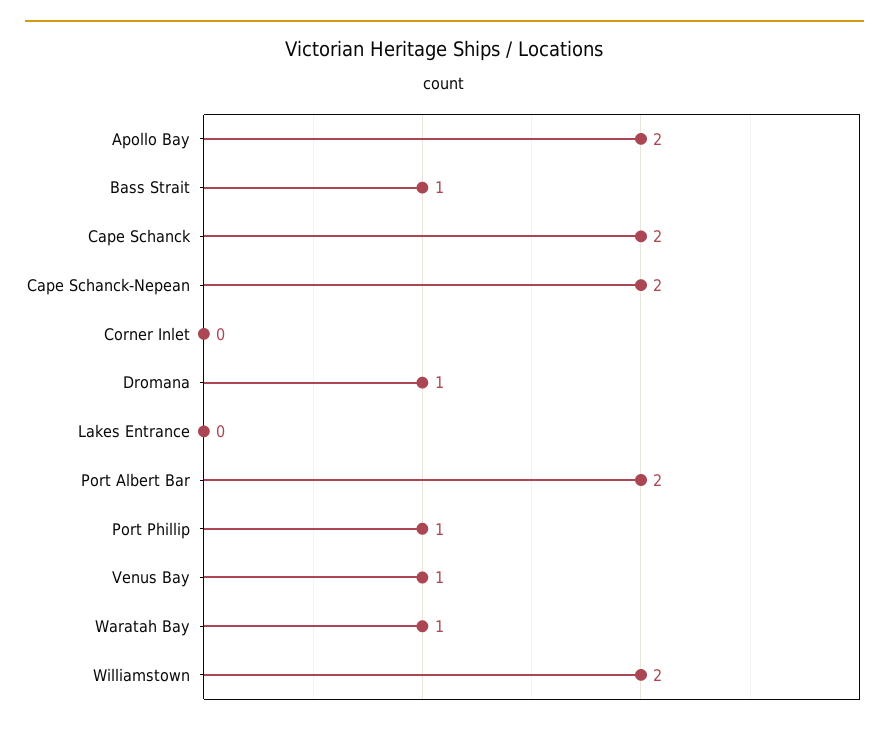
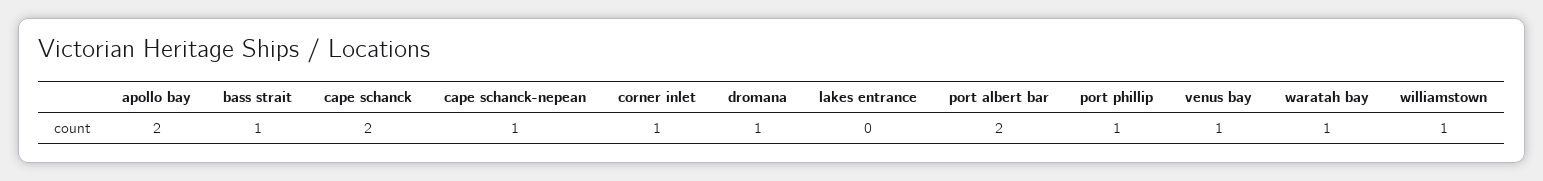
Cape Schanck-Nepean: 2 -> 1
Corner Inlet: 0 -> 1
Williamstown: 2 -> 1

